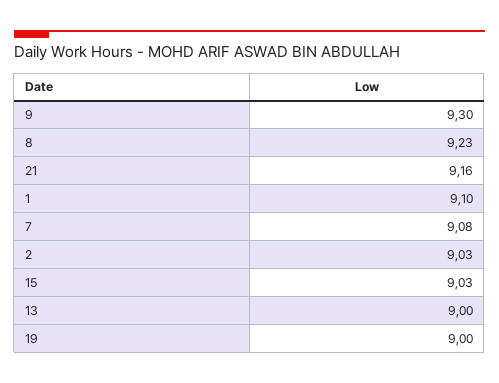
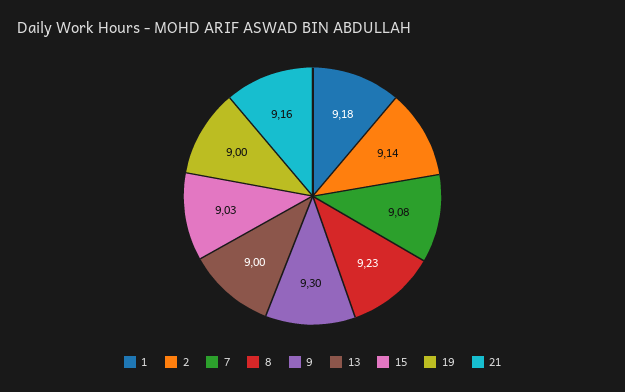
1: 9.1 -> 9.18
2: 9.03 -> 9.14

